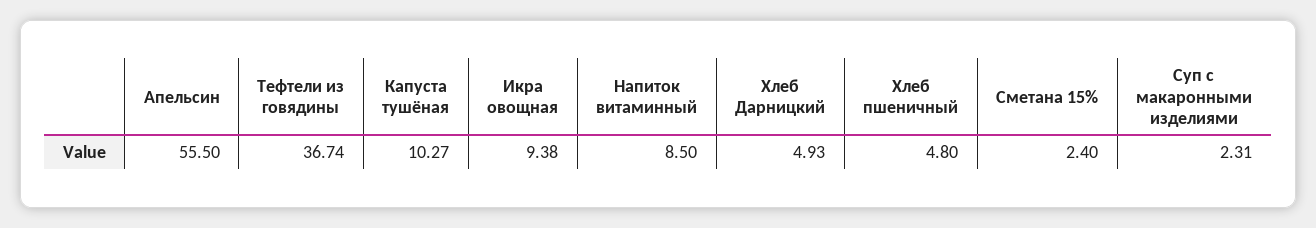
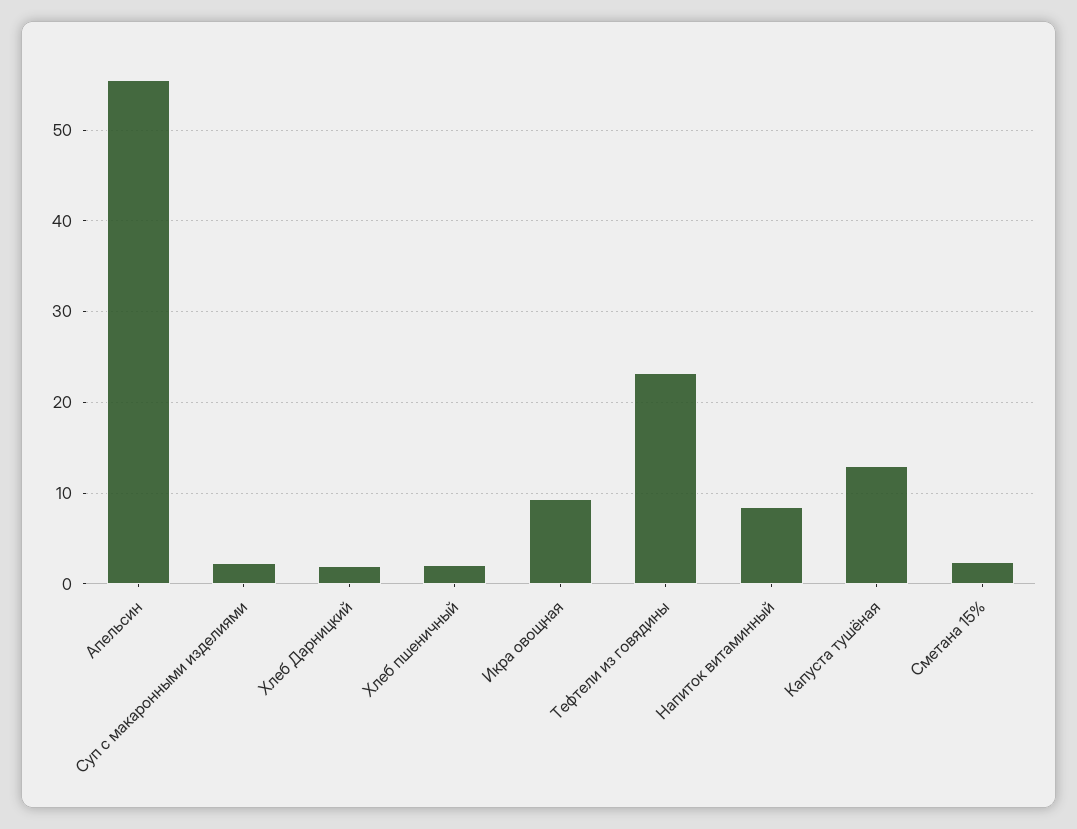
Тефтели из говядины: 36.74 -> 23
Капуста тушёная: 10.27 -> 13
Хлеб Дарницкий: 4.93 -> 2
Хлеб пшеничный: 4.8 -> 2

